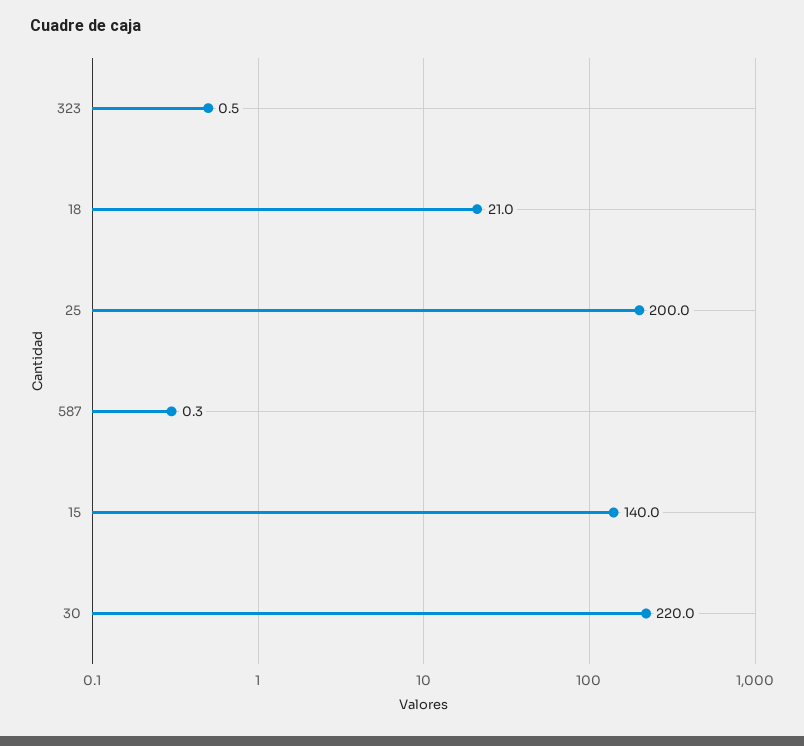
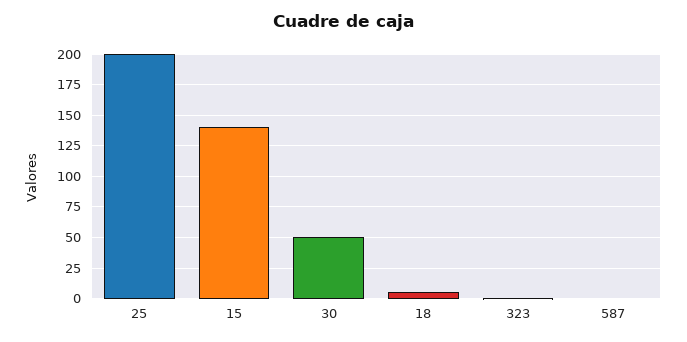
18: 21 -> 5
30: 220 -> 50

